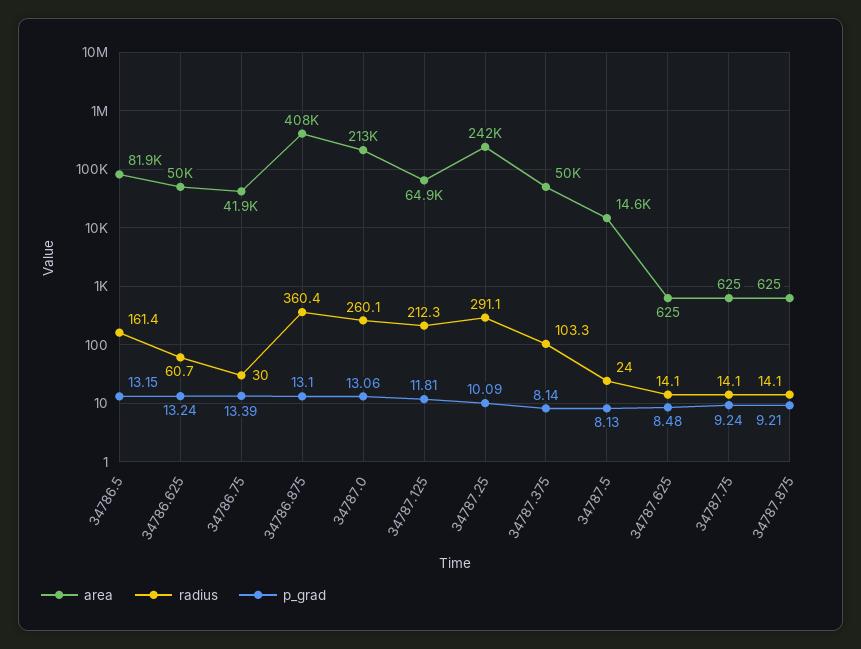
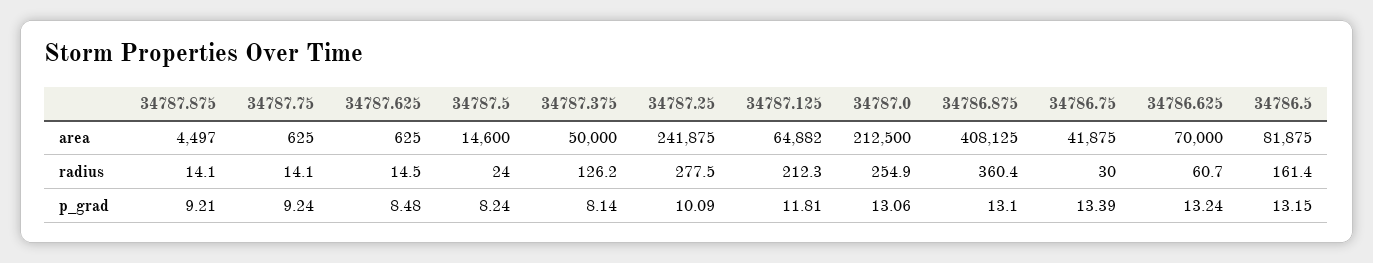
area, 34786.625: 50000 -> 70000
radius, 34787.0: 260.1 -> 254.9
radius, 34787.25: 291.1 -> 277.5
radius, 34787.375: 103.3 -> 126.2
p_grad, 34787.5: 8.13 -> 8.24
radius, 34787.625: 14.1 -> 14.5
area, 34787.875: 625 -> 4497

